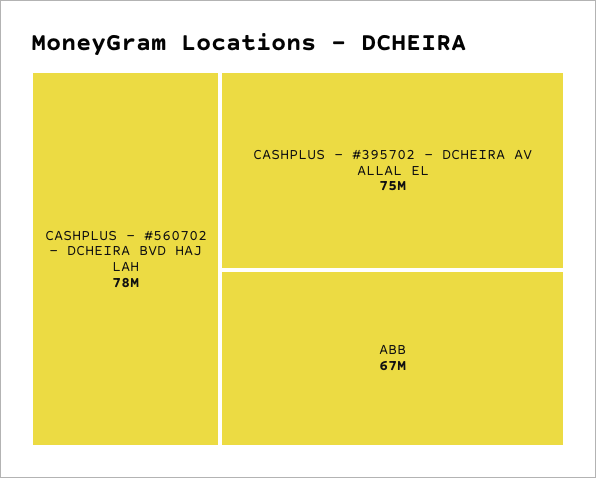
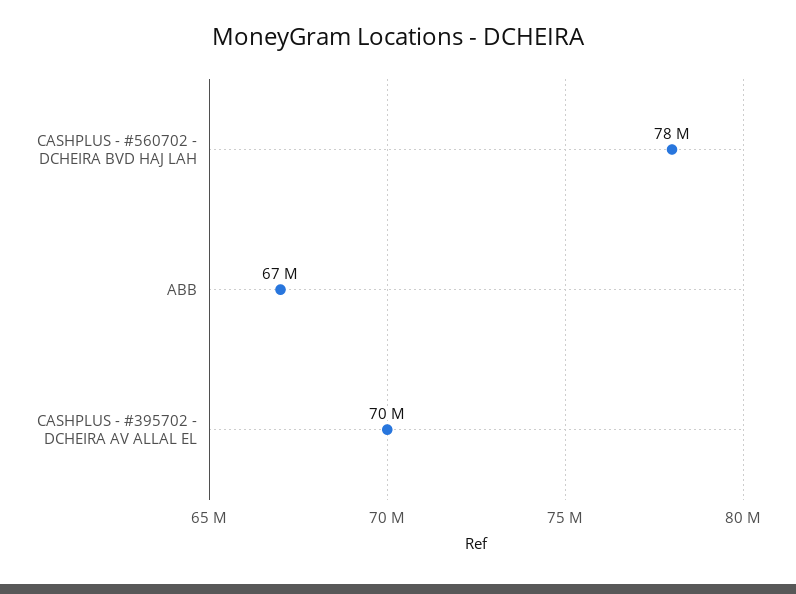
CASHPLUS - #395702 - DCHEIRA AV ALLAL EL: 75000000 -> 70000000

